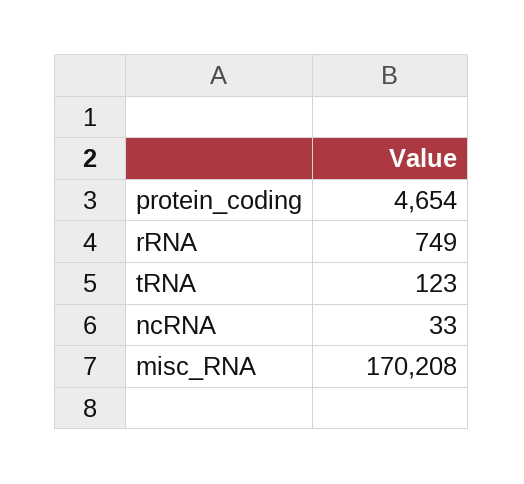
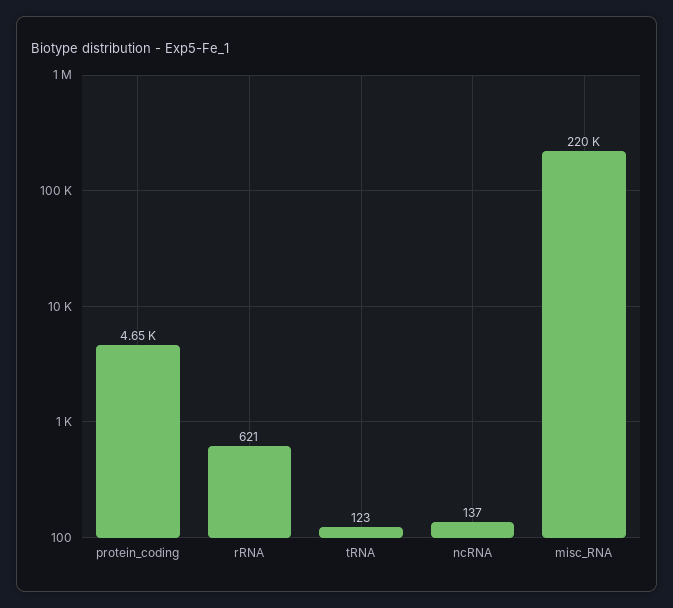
rRNA: 749 -> 621
ncRNA: 33 -> 137
misc_RNA: 170208 -> 220000

